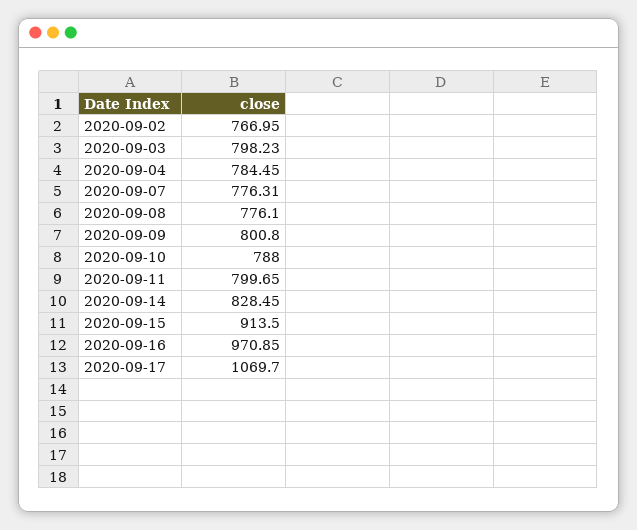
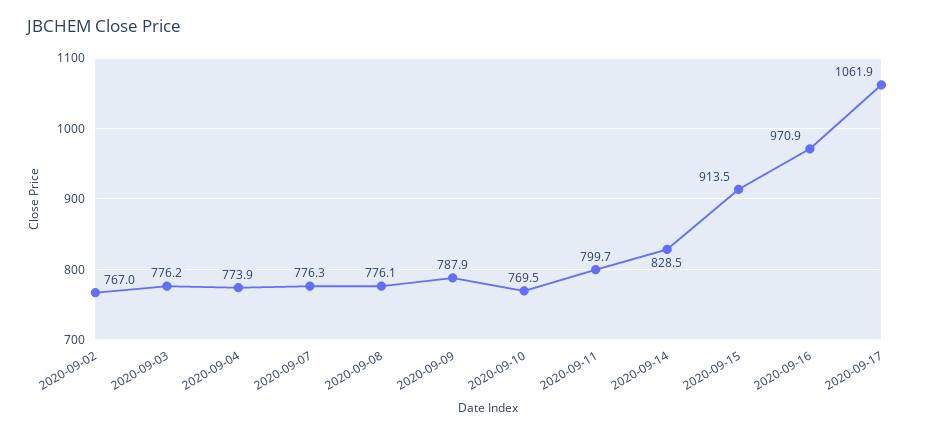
2020-09-03: 798.23 -> 776.2
2020-09-04: 784.45 -> 773.9
2020-09-09: 800.8 -> 787.9
2020-09-10: 788 -> 769.5
2020-09-17: 1069.7 -> 1061.9

